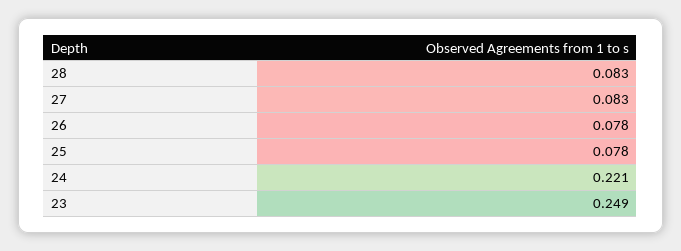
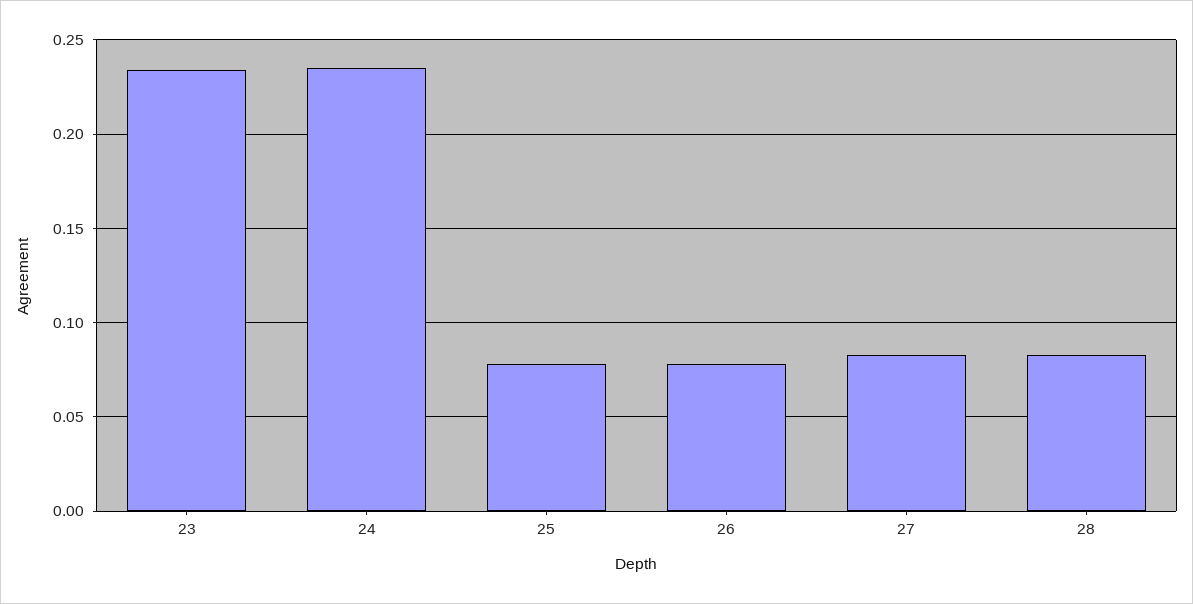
24: 0.221 -> 0.235
23: 0.249 -> 0.235

